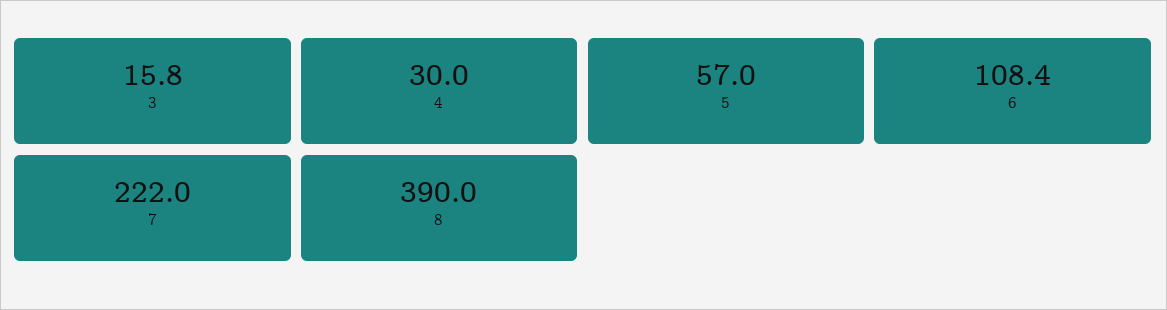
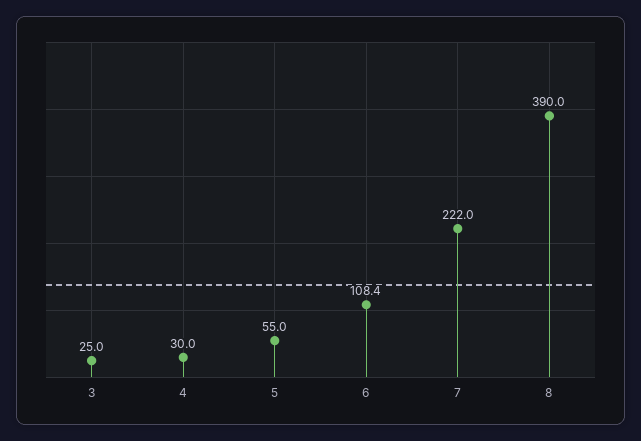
3: 15.8 -> 25
5: 57 -> 55

